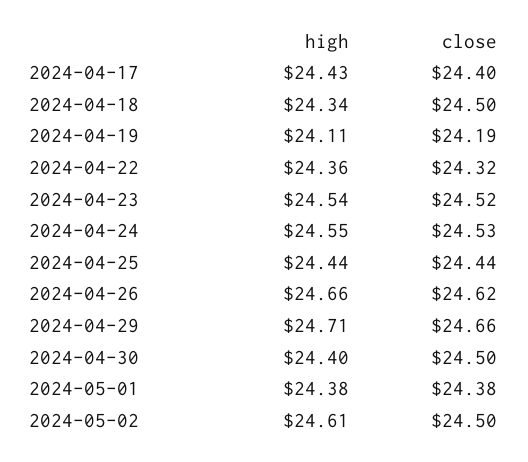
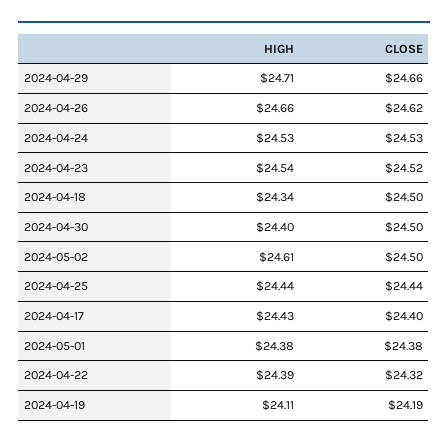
high, 2024-04-22: 24.36 -> 24.39
high, 2024-04-24: 24.55 -> 24.53

